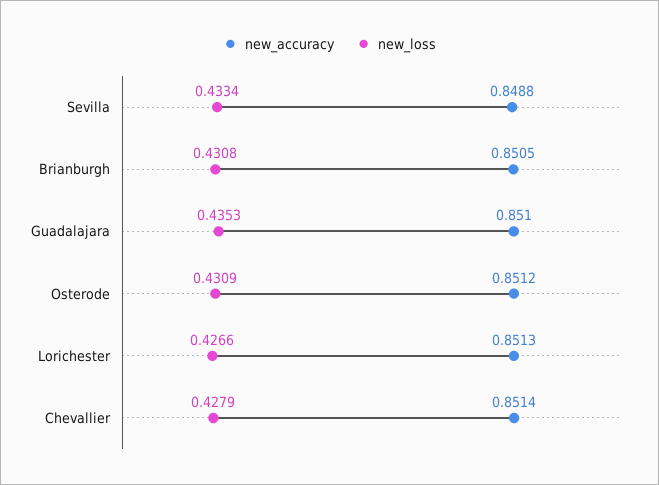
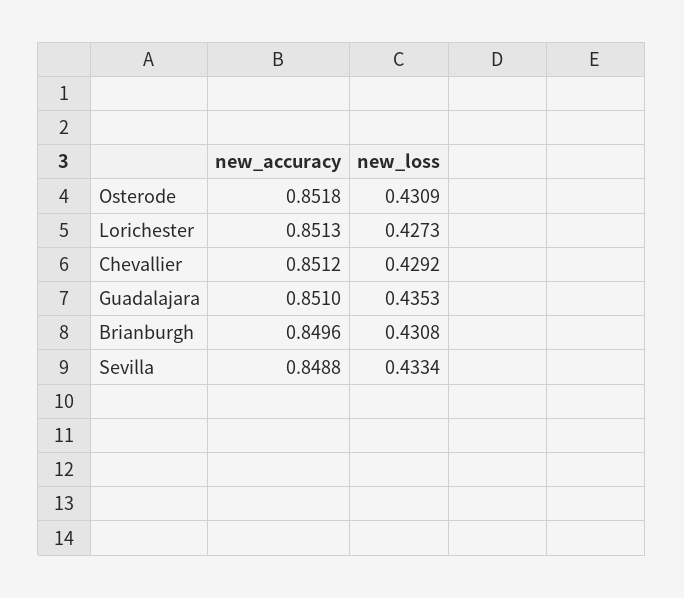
new_accuracy, Brianburgh: 0.8505 -> 0.8496
new_accuracy, Osterode: 0.8512 -> 0.8518
new_loss, Lorichester: 0.4266 -> 0.4273
new_accuracy, Chevallier: 0.8514 -> 0.8512
new_loss, Chevallier: 0.4279 -> 0.4292

